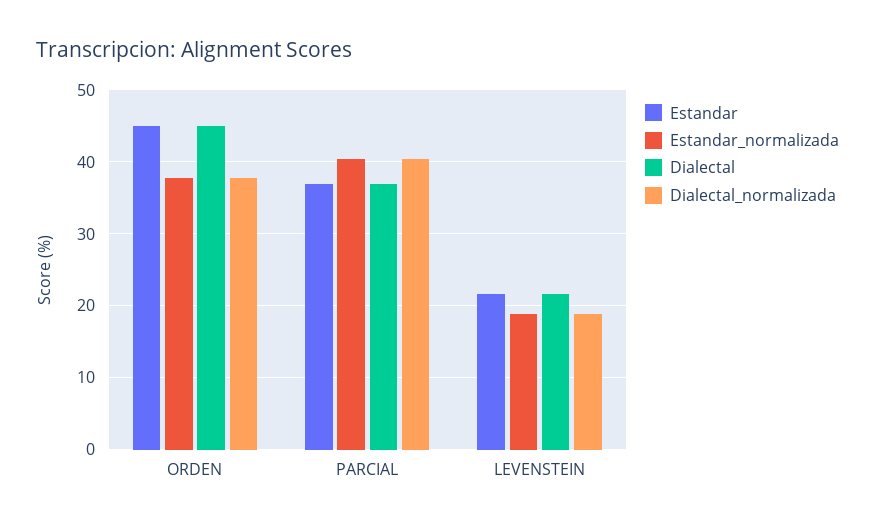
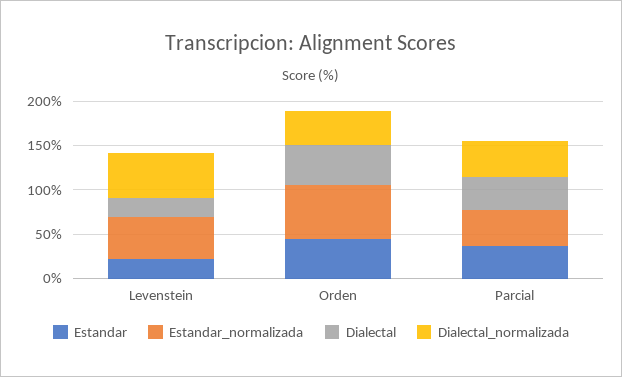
Estandar_normalizada, ORDEN: 38 -> 60
Estandar_normalizada, LEVENSTEIN: 19 -> 50
Dialectal_normalizada, LEVENSTEIN: 19 -> 50

